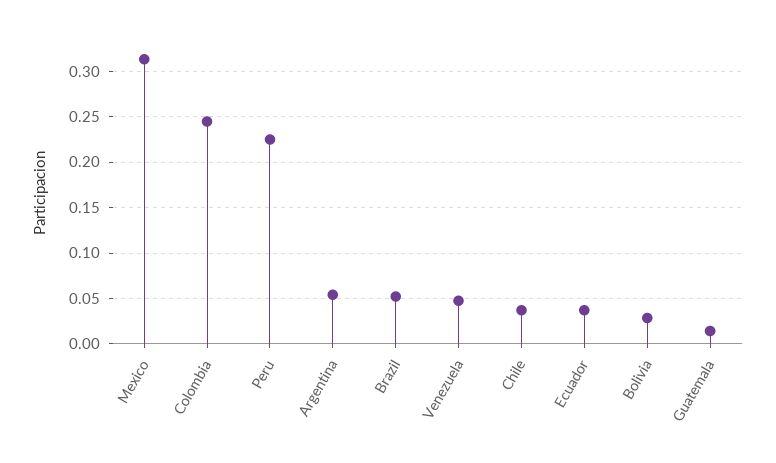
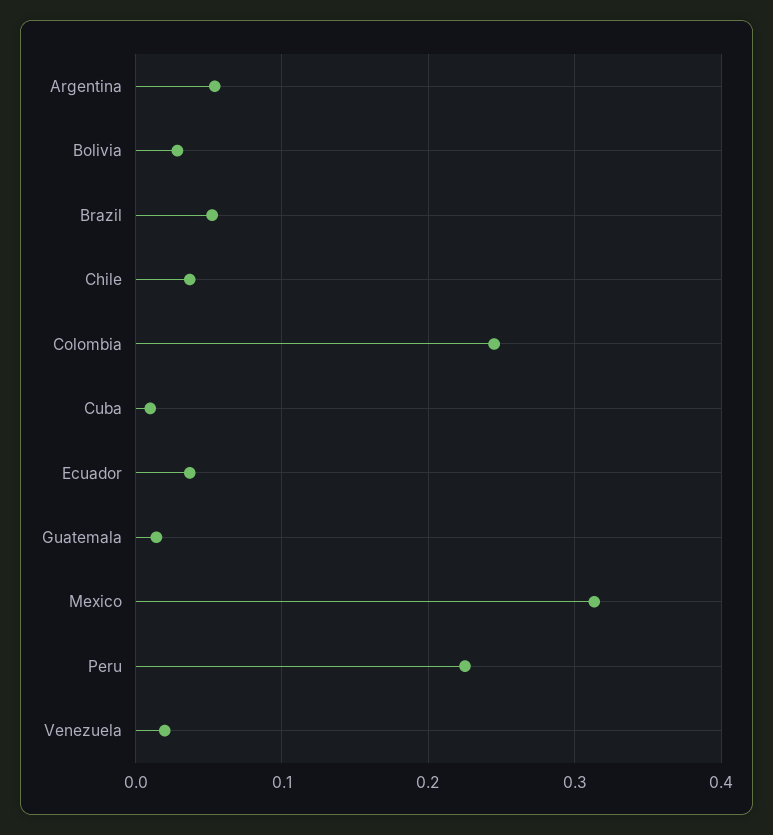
Venezuela: 0.05 -> 0.02
Cuba: none -> 0.01

